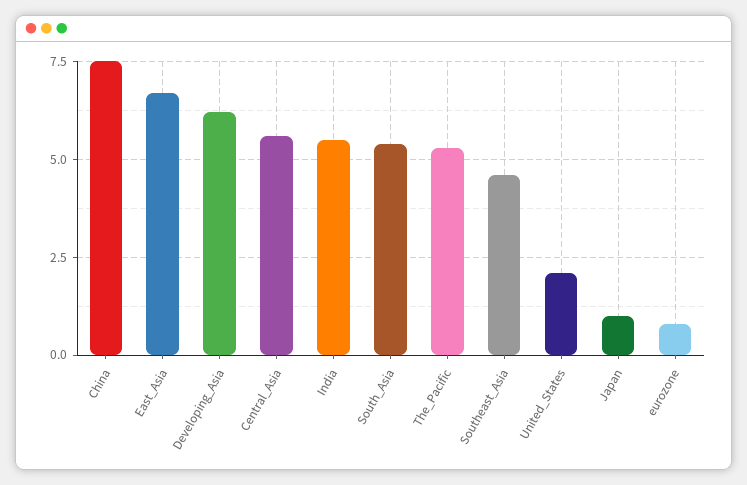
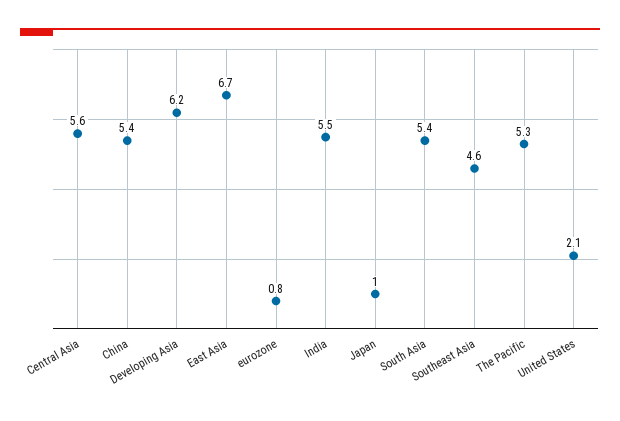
China: 7.5 -> 5.4

